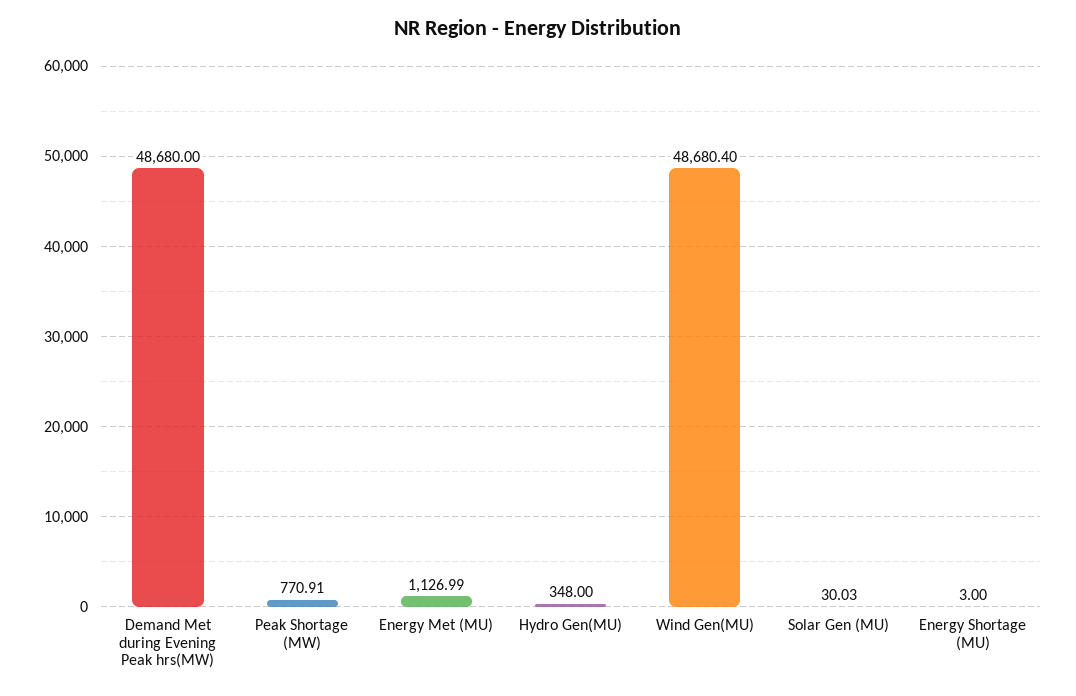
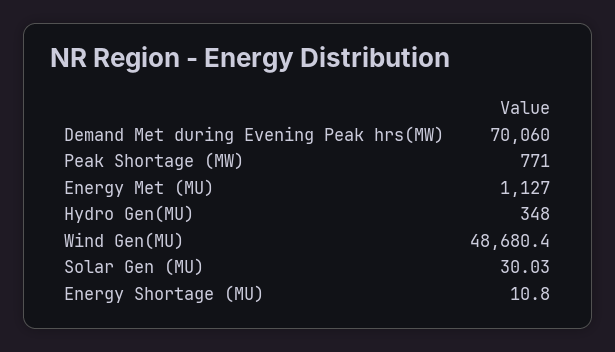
Demand Met during Evening Peak hrs(MW): 48680 -> 70060
Peak Shortage (MW): 770.91 -> 771
Energy Met (MU): 1126.99 -> 1127
Energy Shortage (MU): 3 -> 10.8

